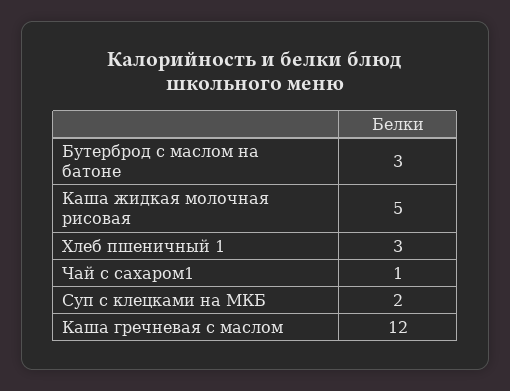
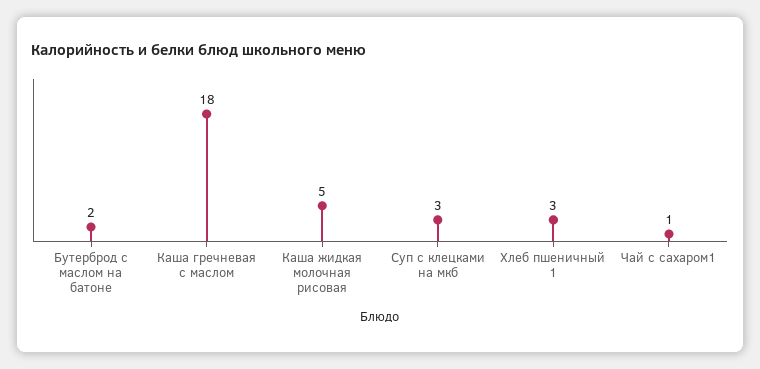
Бутерброд с маслом на батоне: 3 -> 2
Суп с клецками на МКБ: 2 -> 3
Каша гречневая с маслом: 12 -> 18

